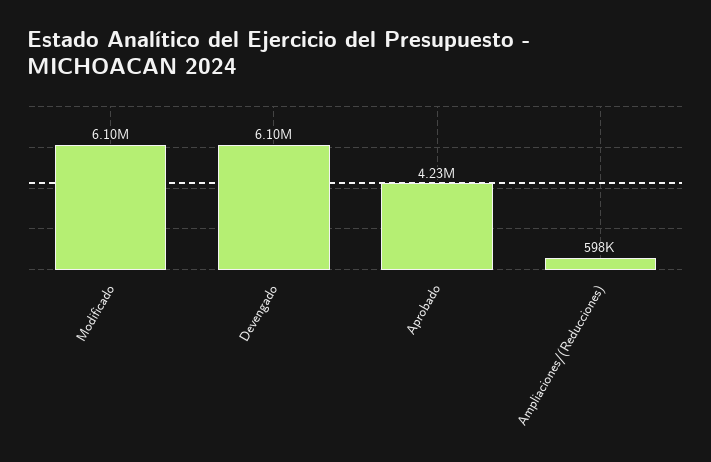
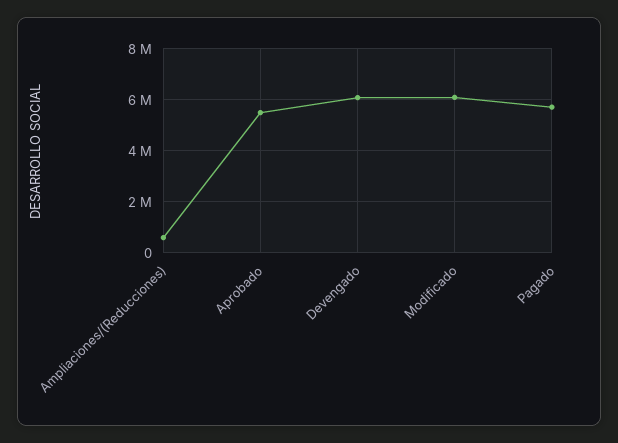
Aprobado: 4230000 -> 5500000
Pagado: none -> 5750000

